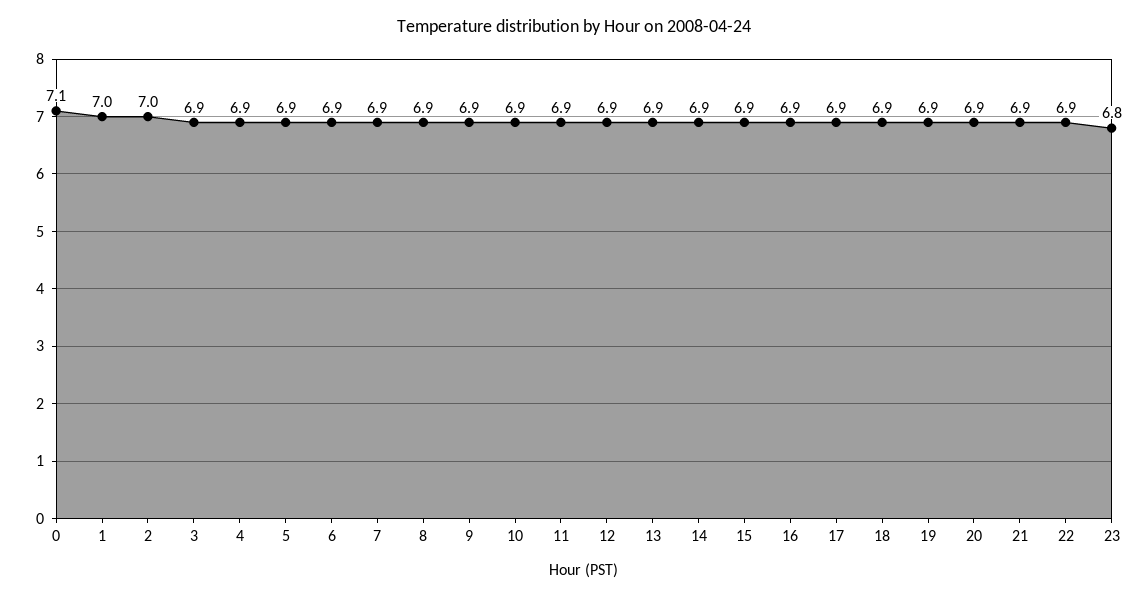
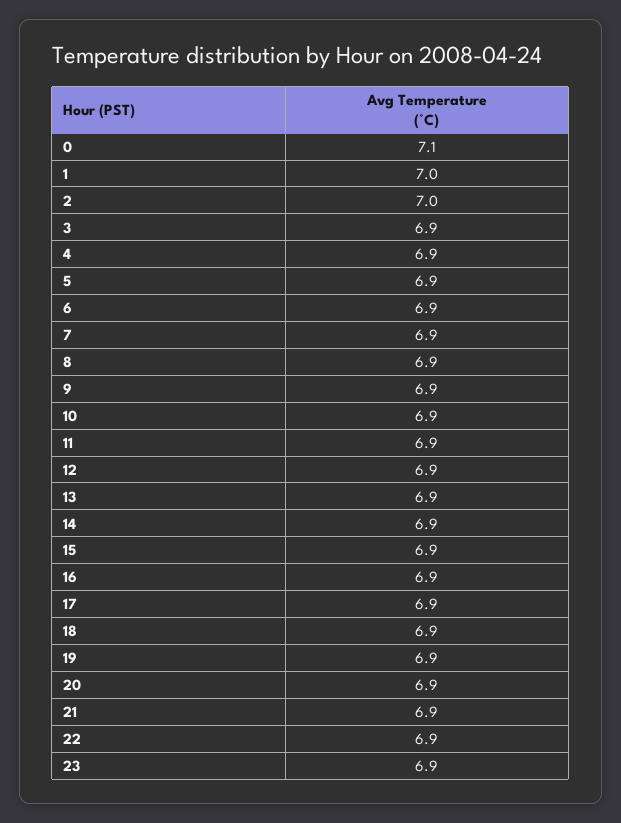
23: 6.8 -> 6.9

